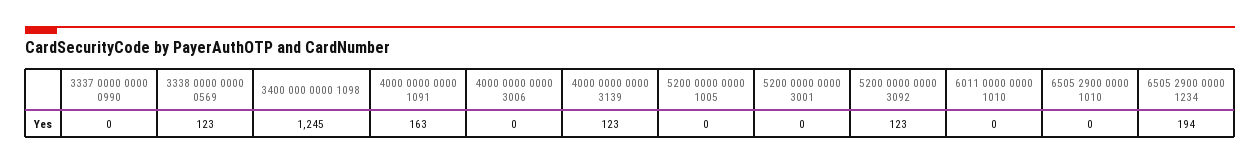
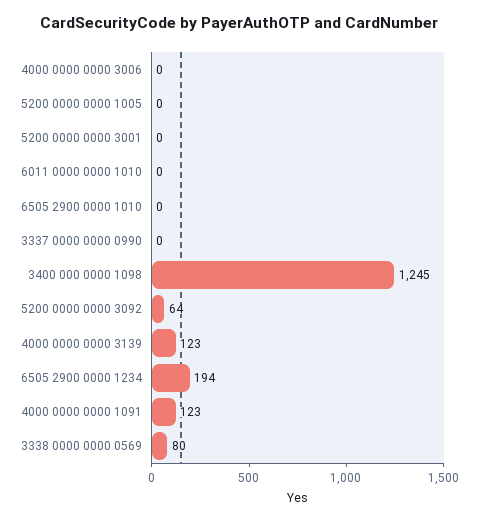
3338 0000 0000 0569: 123 -> 80
4000 0000 0000 1091: 163 -> 123
5200 0000 0000 3092: 123 -> 64

